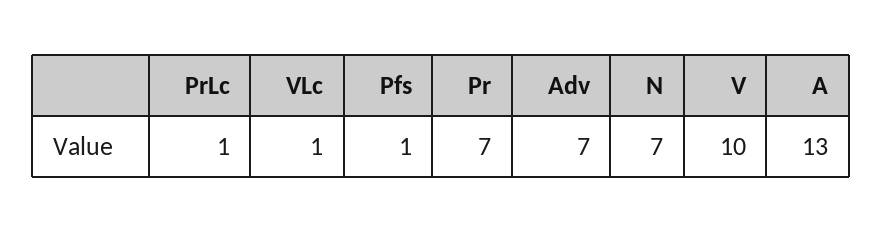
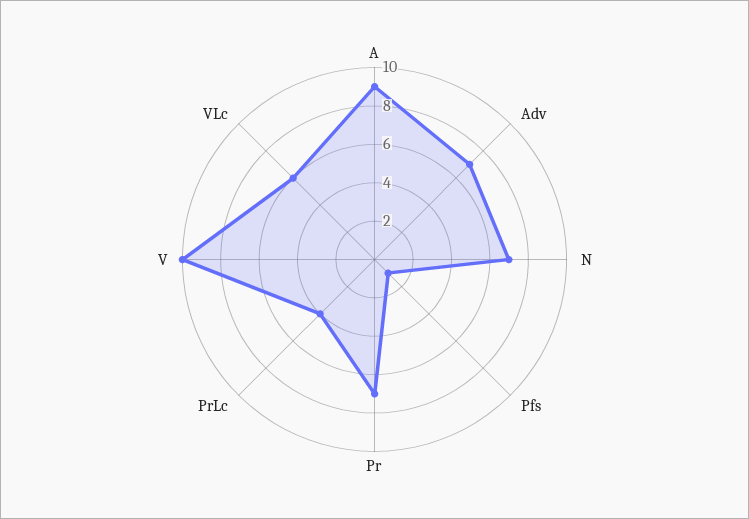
PrLc: 1 -> 4
VLc: 1 -> 6
A: 13 -> 9

